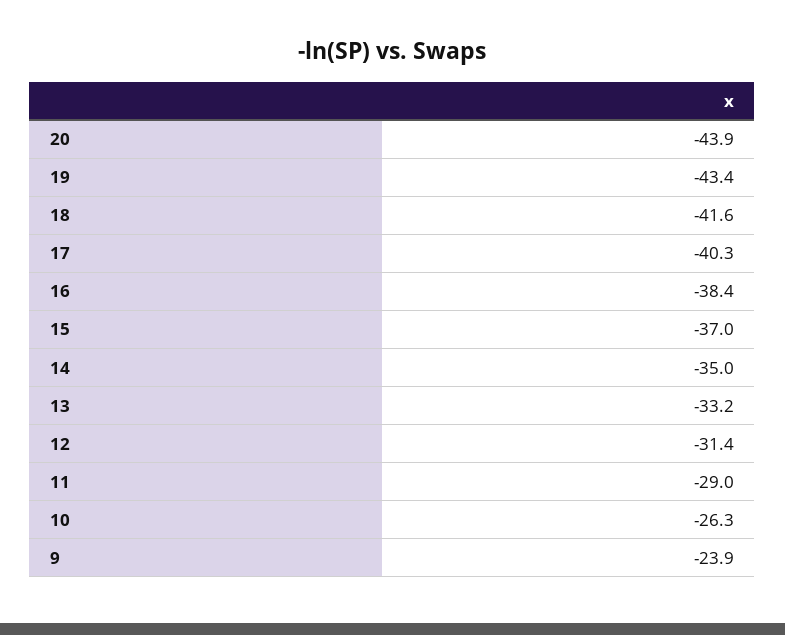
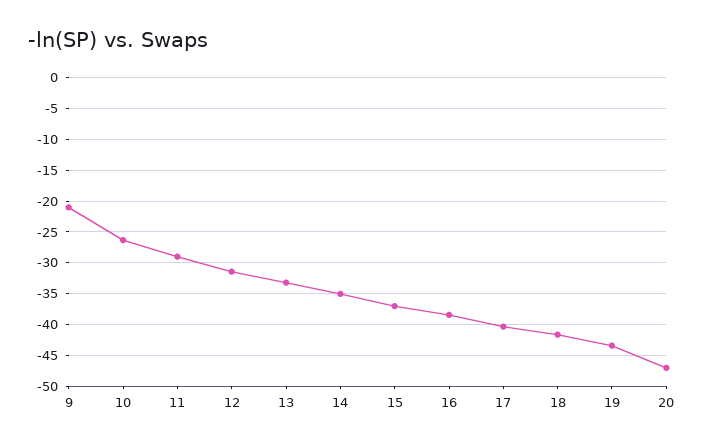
20: -43.9 -> -47
9: -23.9 -> -21

